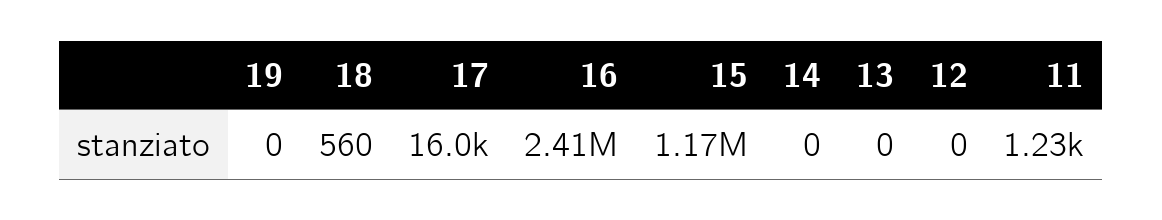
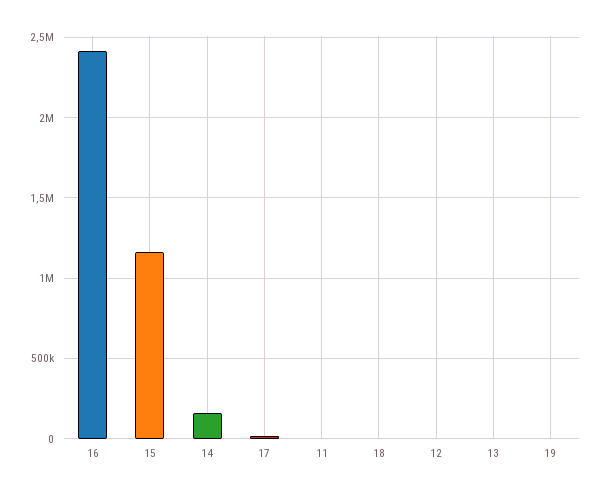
14: 0 -> 150000

